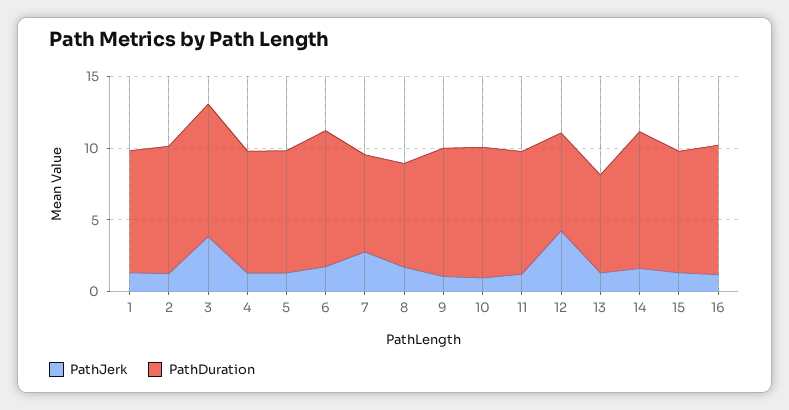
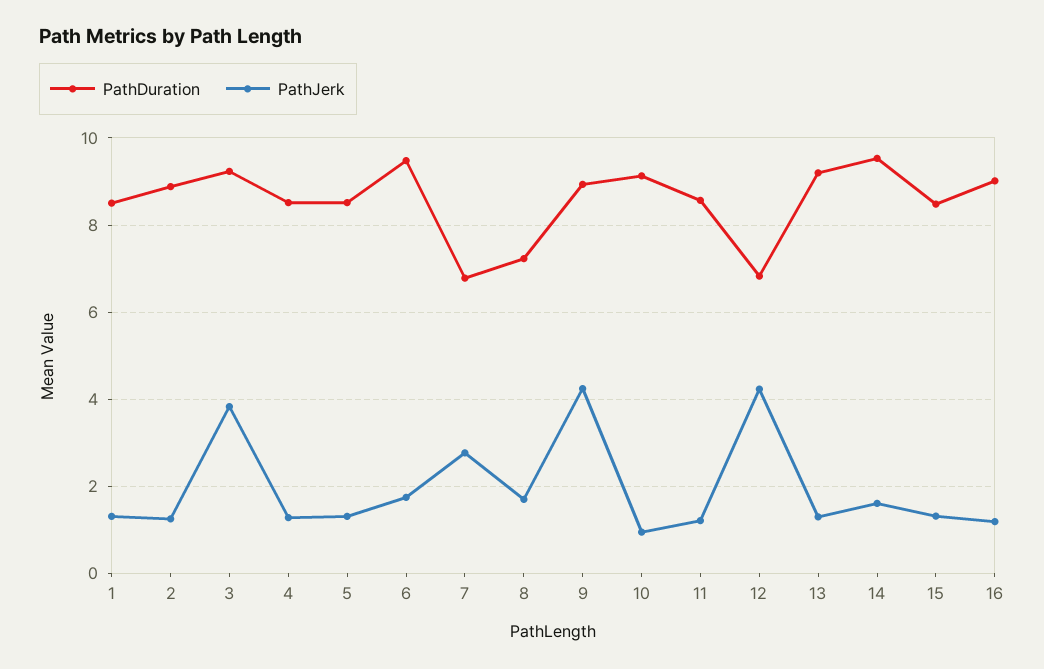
PathJerk, 9: 1 -> 4.2
PathDuration, 13: 7 -> 9.2

